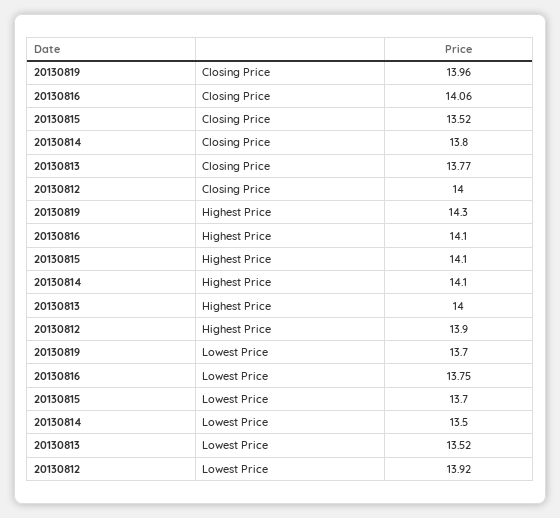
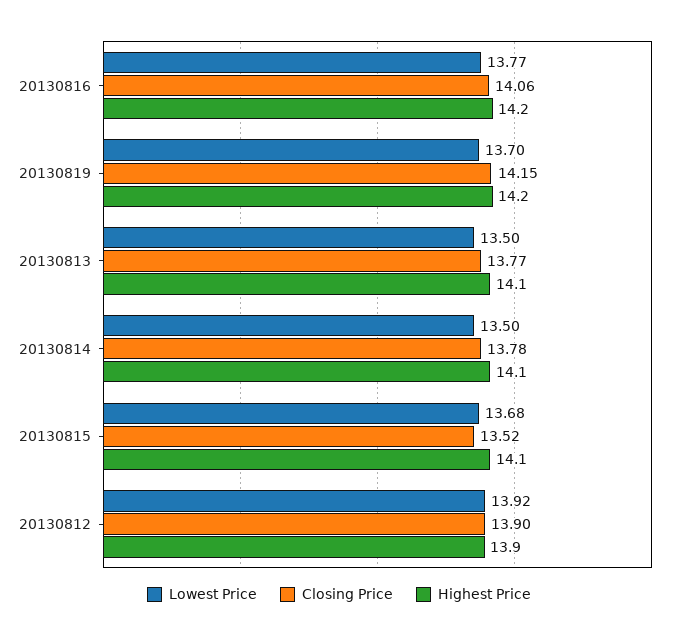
Closing Price, 20130819: 13.96 -> 14.15
Closing Price, 20130814: 13.8 -> 13.78
Closing Price, 20130812: 14 -> 13.9
Highest Price, 20130819: 14.3 -> 14.2
Highest Price, 20130816: 14.1 -> 14.2
Highest Price, 20130813: 14 -> 14.1
Lowest Price, 20130816: 13.75 -> 13.77
Lowest Price, 20130815: 13.7 -> 13.68
Lowest Price, 20130813: 13.52 -> 13.5

